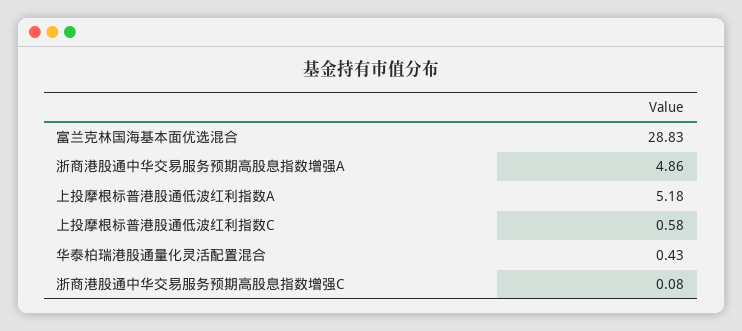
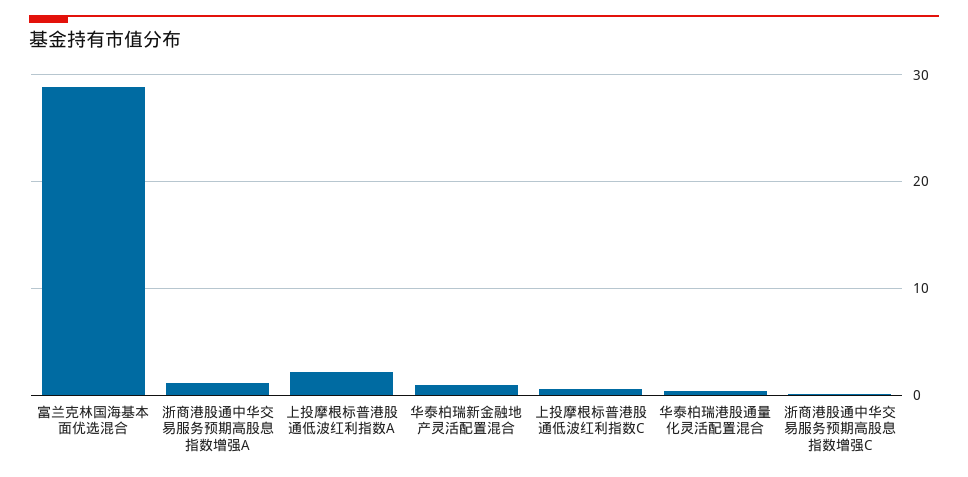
浙商港股通中华交易服务预期高股息指数增强A: 4.86 -> 1
上投摩根标普港股通低波红利指数A: 5.18 -> 2
华泰柏瑞新金融地产灵活配置混合: none -> 1

